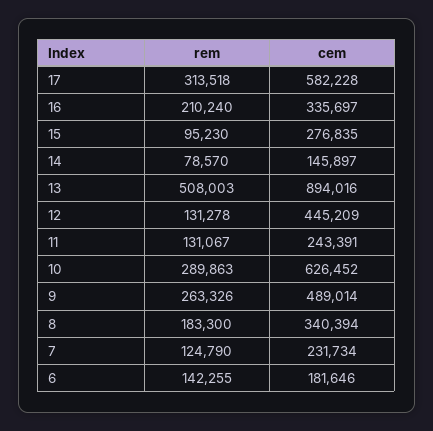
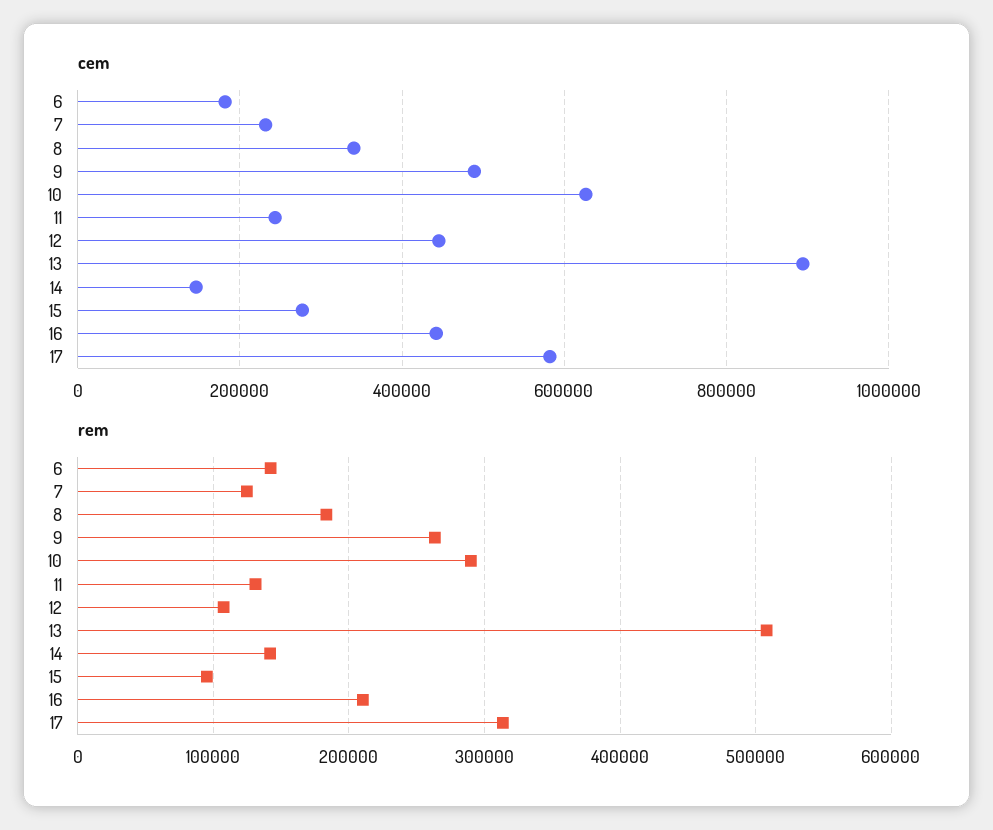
cem, 16: 335697 -> 440000
rem, 14: 78570 -> 140000
rem, 12: 131278 -> 110000

